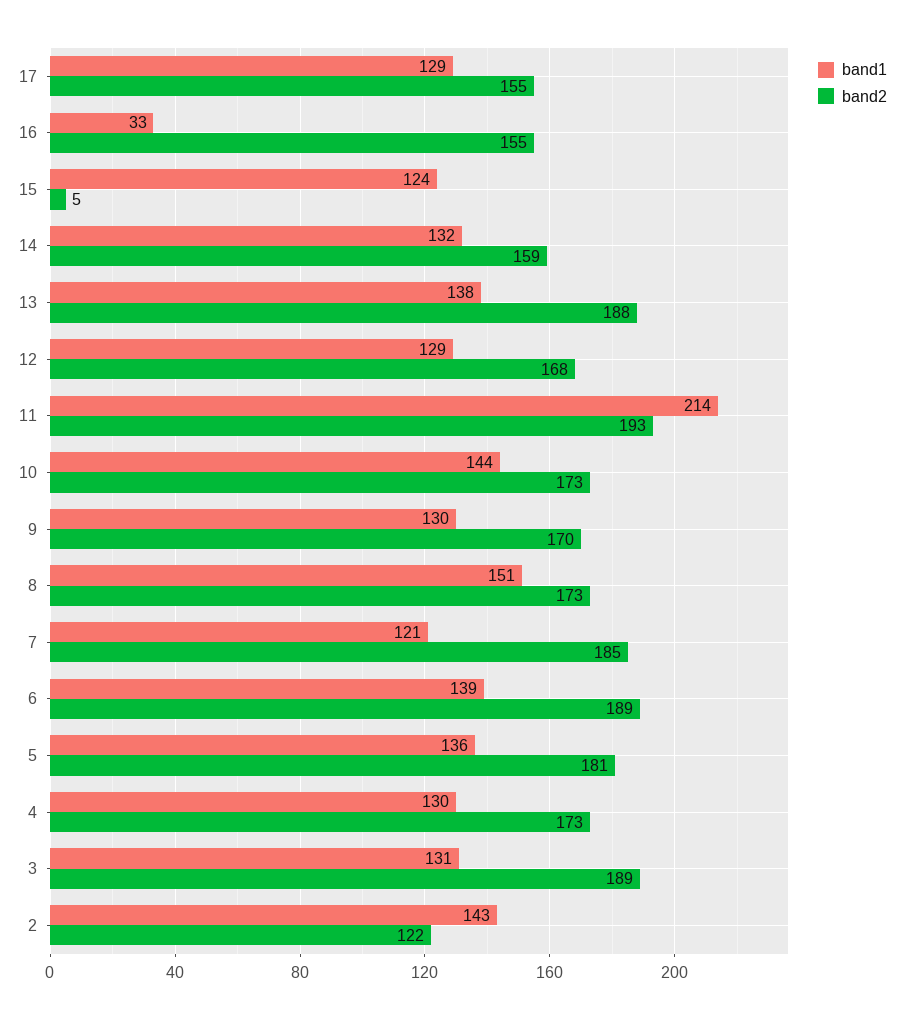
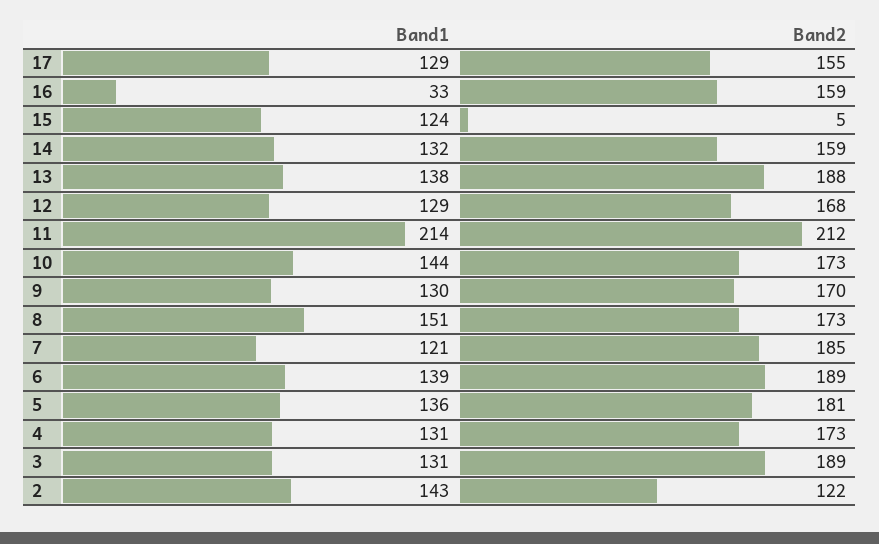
band2, 16: 155 -> 159
band2, 11: 193 -> 212
band1, 4: 130 -> 131

